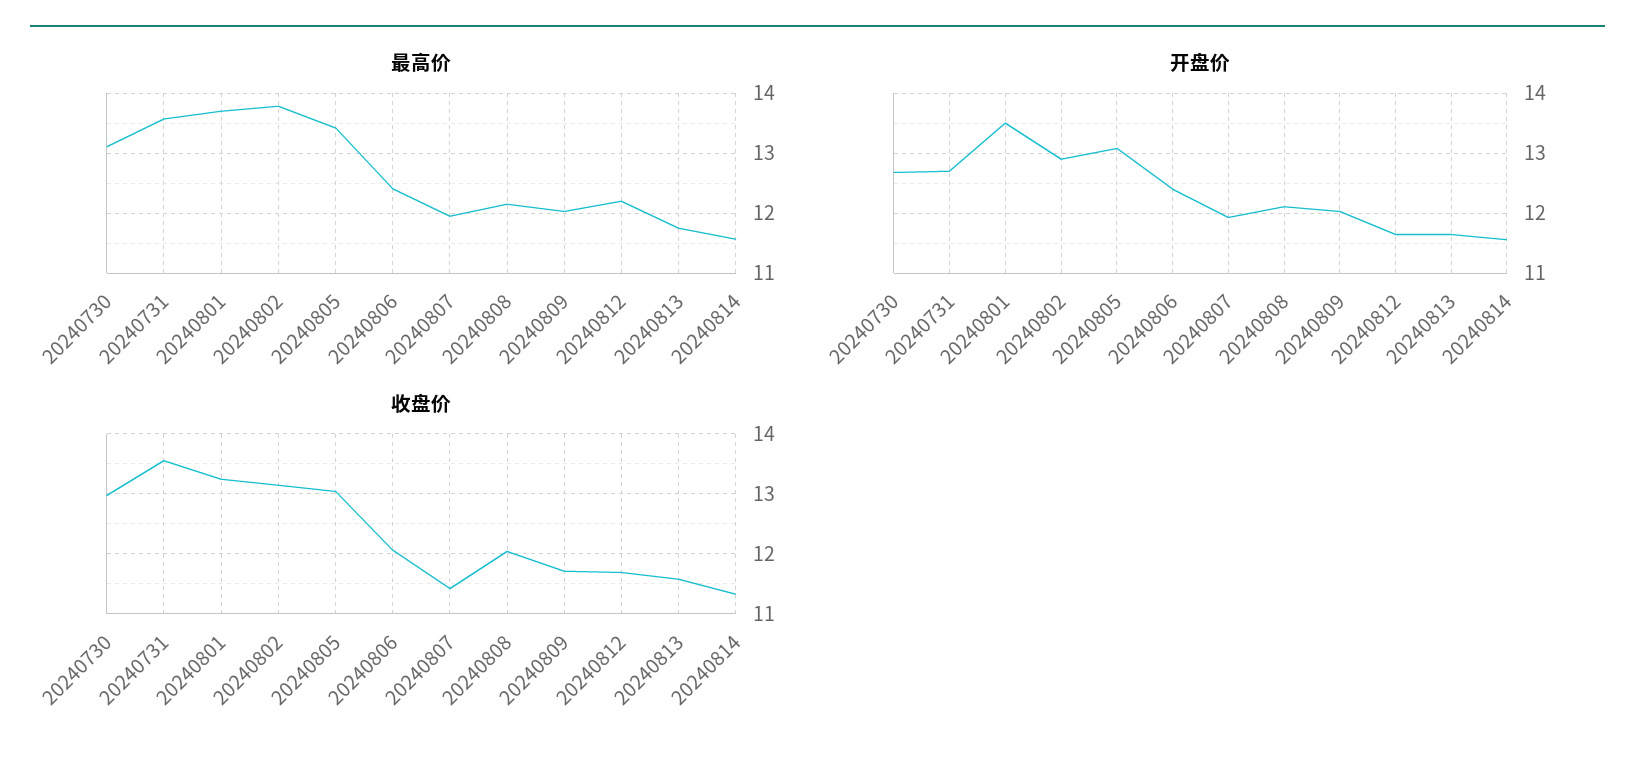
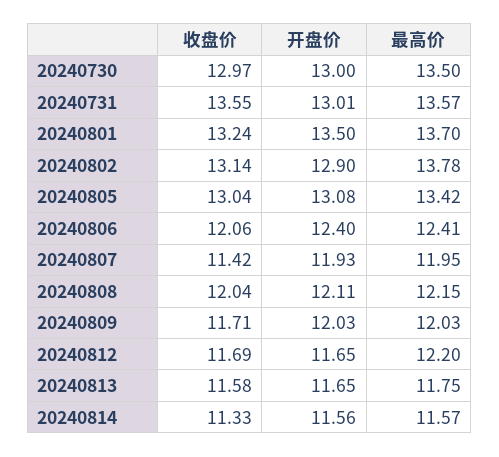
最高价, 20240730: 13.1 -> 13.5
开盘价, 20240730: 12.7 -> 13
开盘价, 20240731: 12.7 -> 13.01

